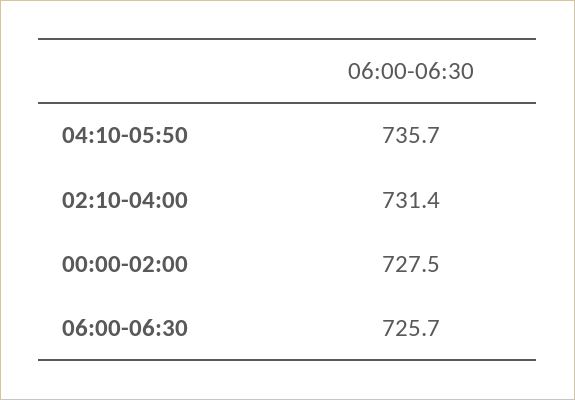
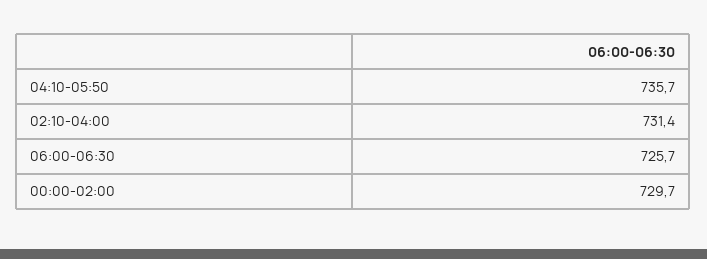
00:00-02:00: 727.5 -> 729.7

